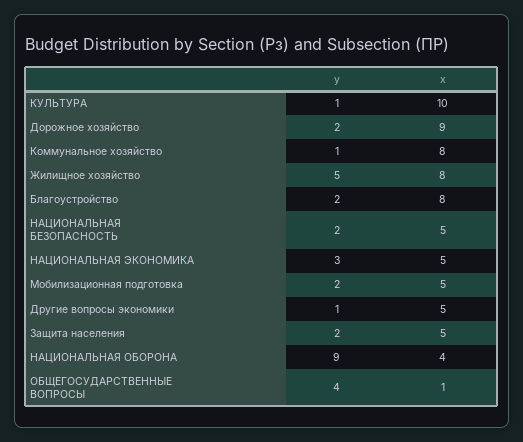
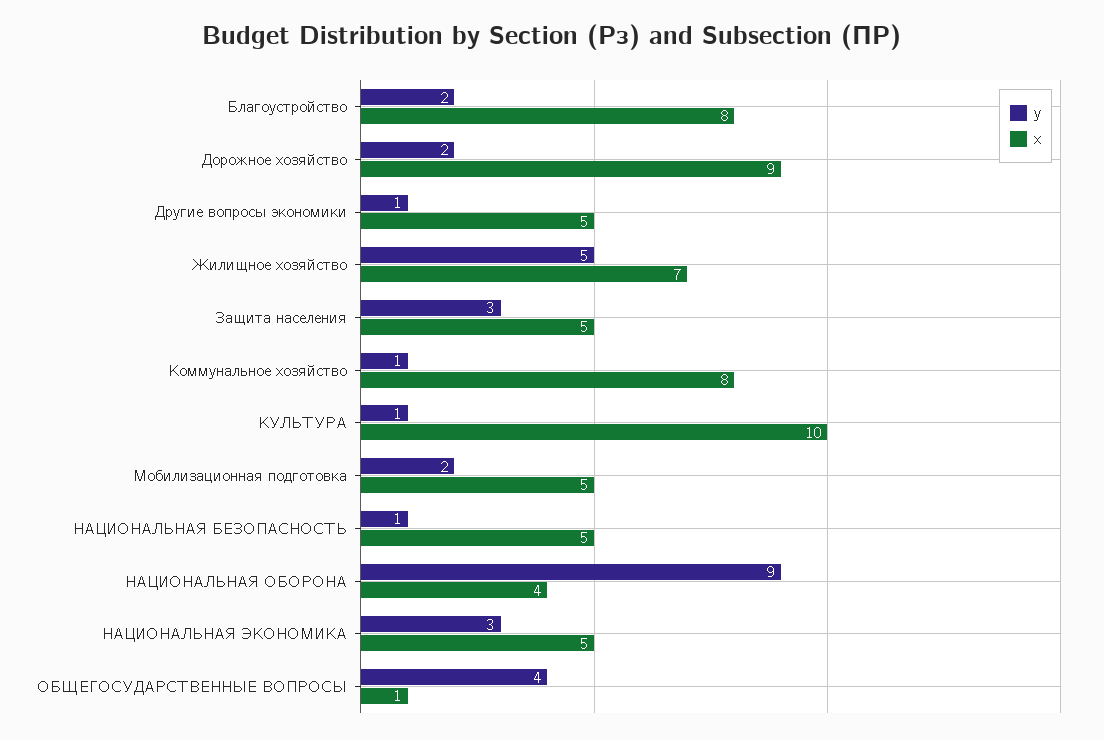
x, Жилищное хозяйство: 8 -> 7
y, НАЦИОНАЛЬНАЯ БЕЗОПАСНОСТЬ: 2 -> 1
y, Защита населения: 2 -> 3

